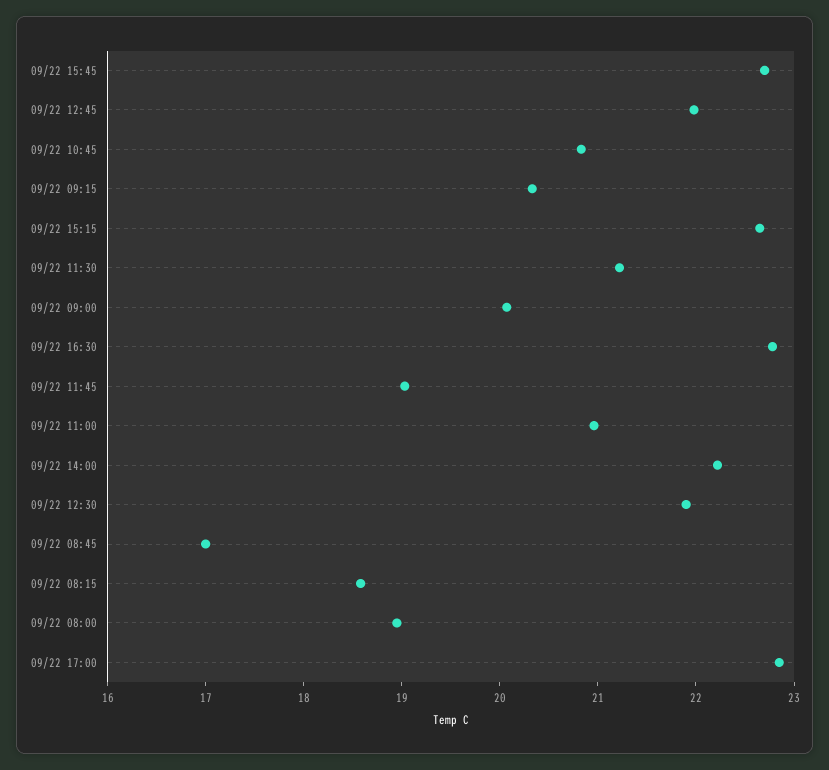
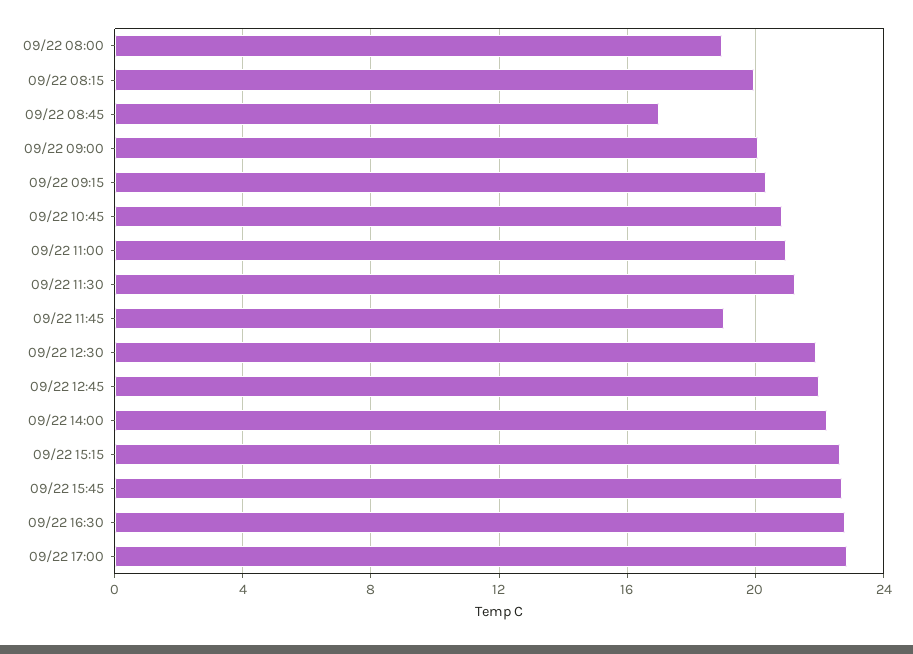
09/22 08:15: 18.6 -> 20

